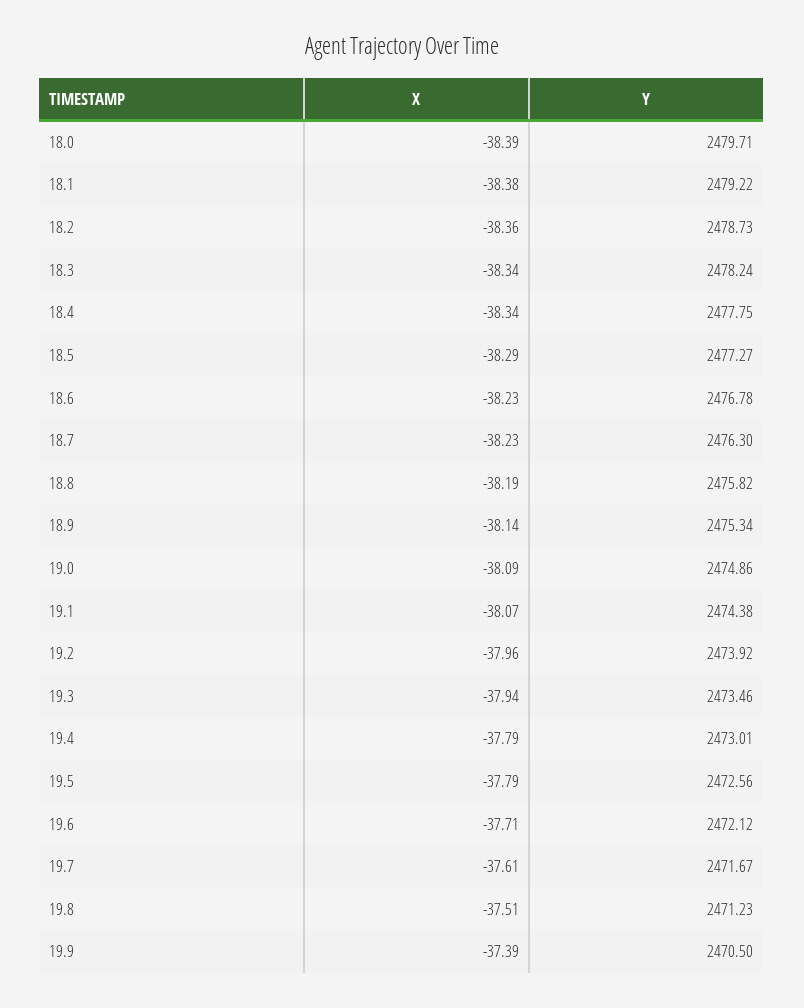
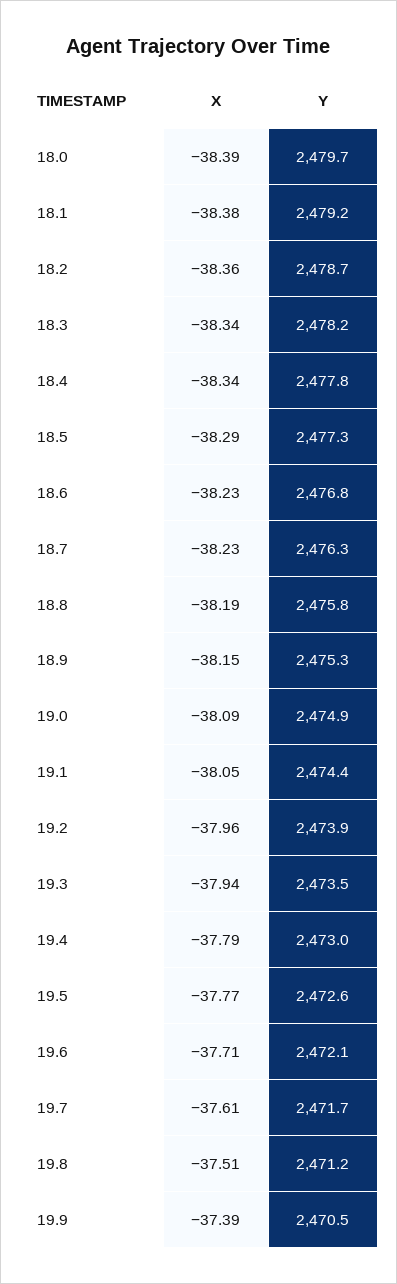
X, 18.9: -38.14 -> -38.15
X, 19.1: -38.07 -> -38.05
X, 19.5: -37.79 -> -37.77

